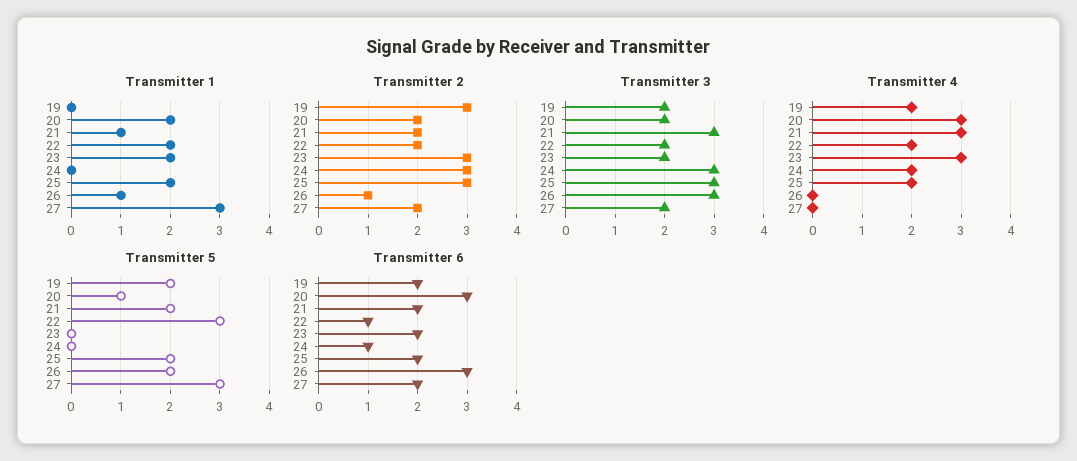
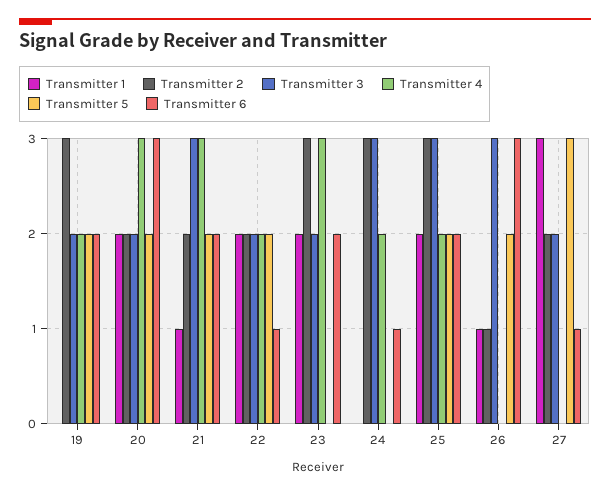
Transmitter 5, 20: 1 -> 2
Transmitter 5, 22: 3 -> 2
Transmitter 6, 27: 2 -> 1

